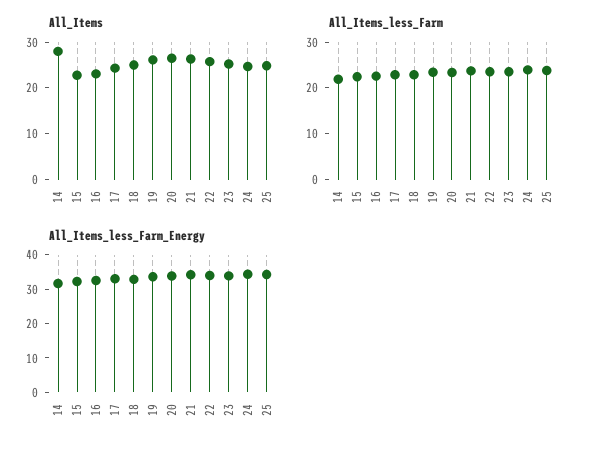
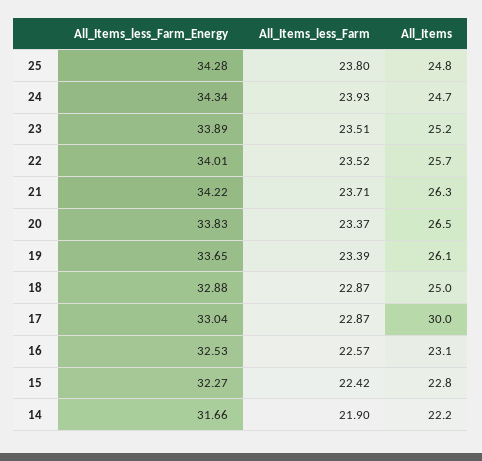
All_Items, 14: 28 -> 22.2
All_Items, 17: 24 -> 30

